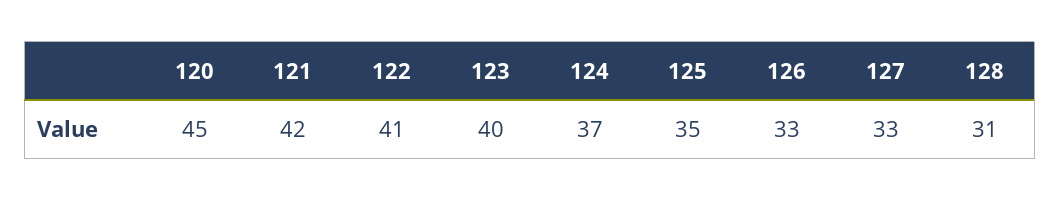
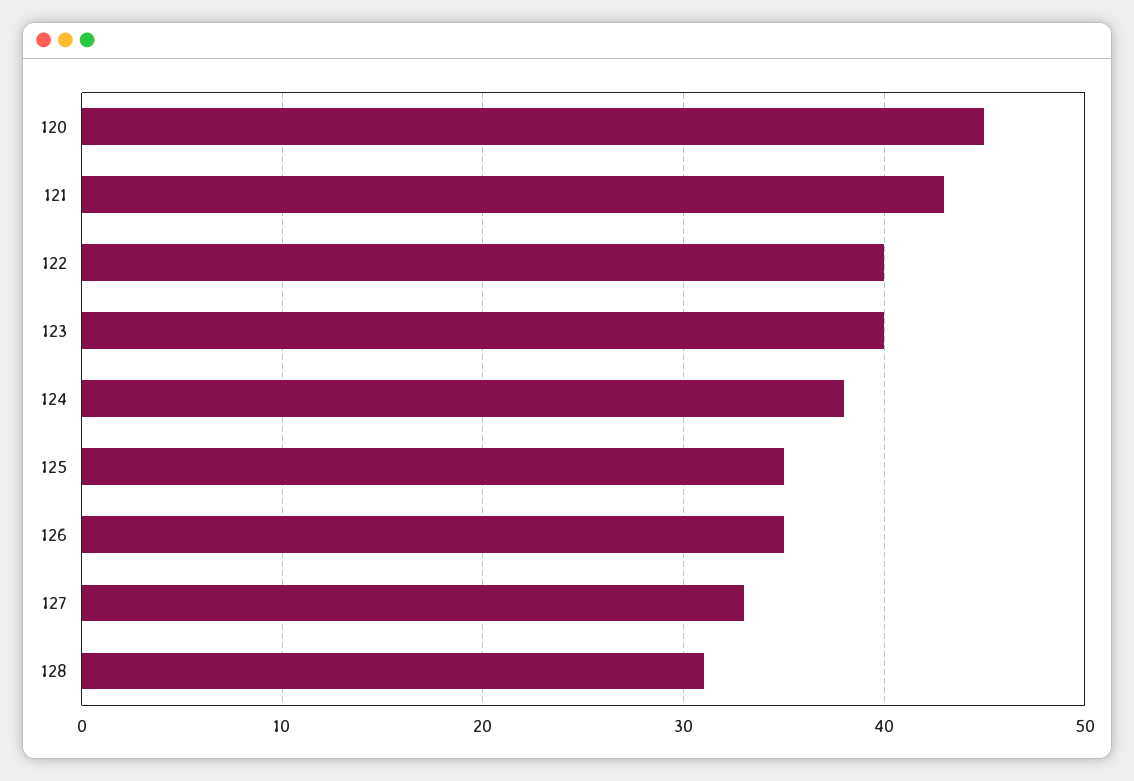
121: 42 -> 43
122: 41 -> 40
124: 37 -> 38
126: 33 -> 35

